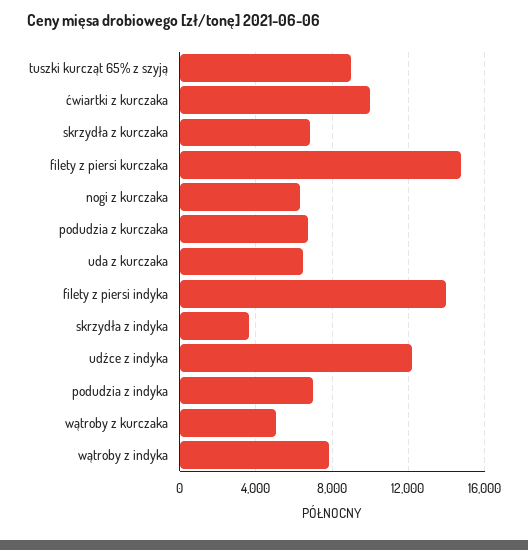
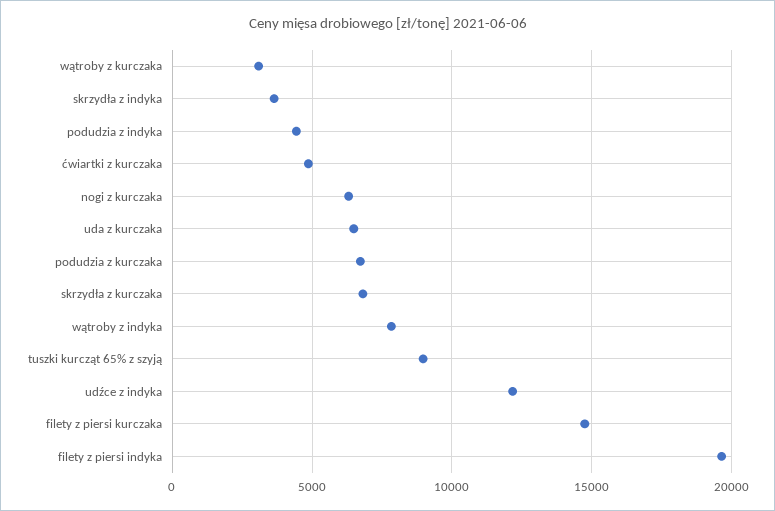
ćwiartki z kurczaka: 10000 -> 5000
filety z piersi indyka: 14000 -> 19500
podudzia z indyka: 7000 -> 4500
wątroby z kurczaka: 5000 -> 3000

